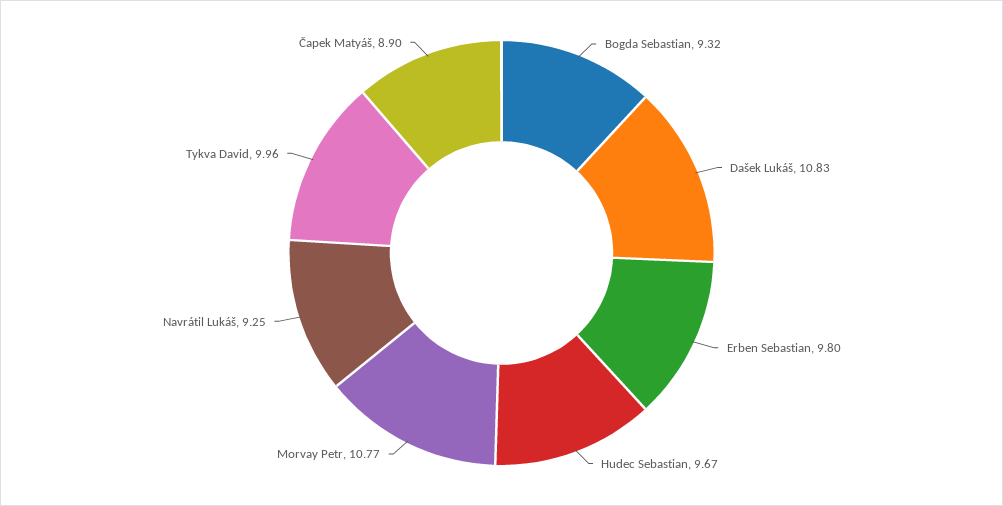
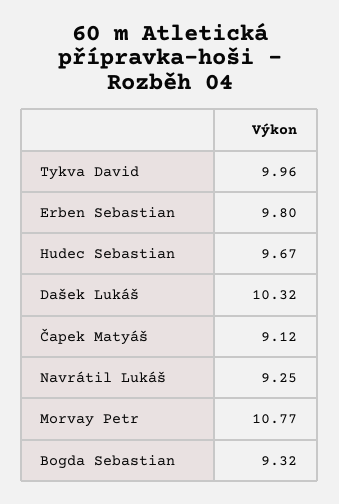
Dašek Lukáš: 10.83 -> 10.32
Čapek Matyáš: 8.9 -> 9.12

